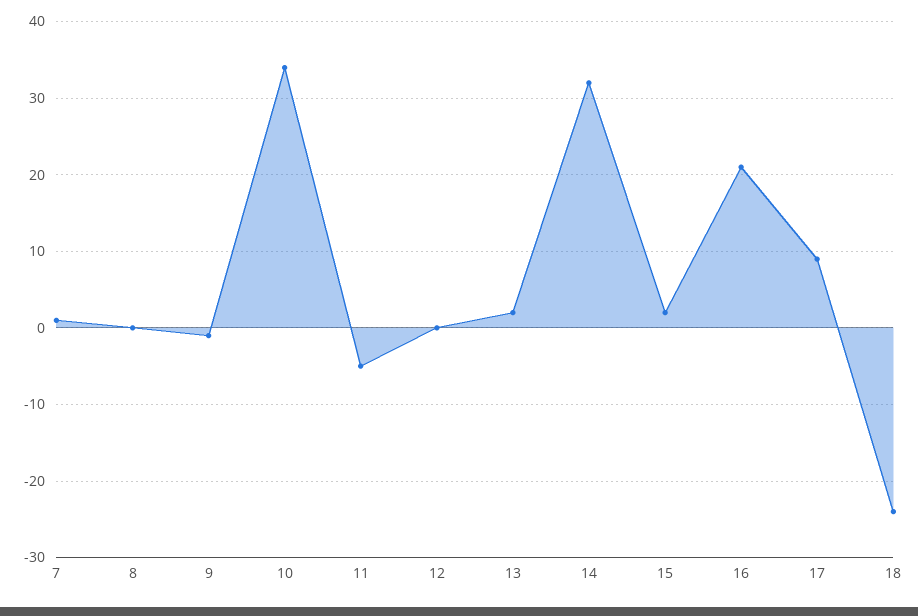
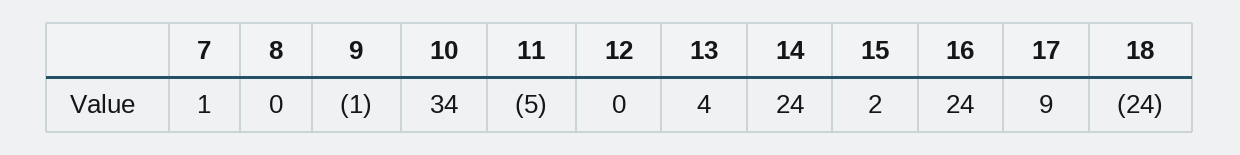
13: 2 -> 4
14: 32 -> 24
16: 21 -> 24

